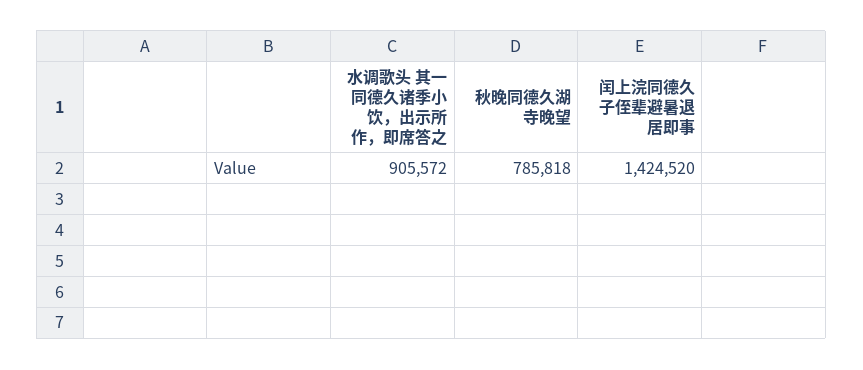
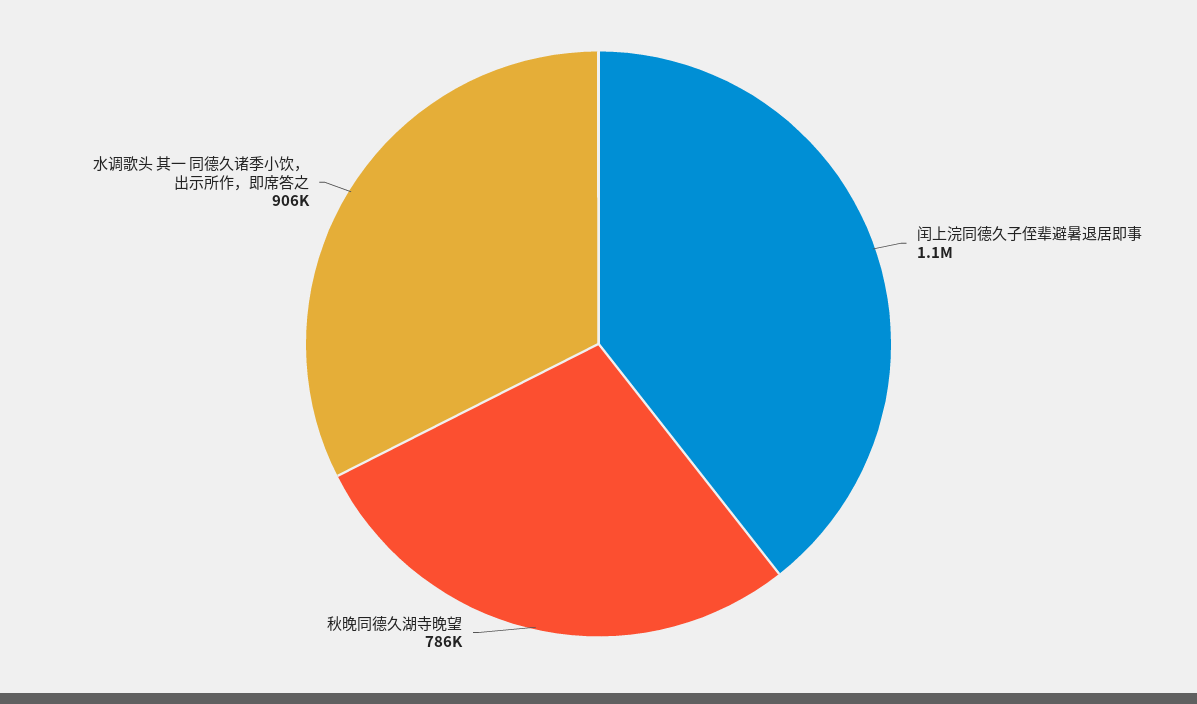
闰上浣同德久子侄辈避暑退居即事: 1424520 -> 1100000

